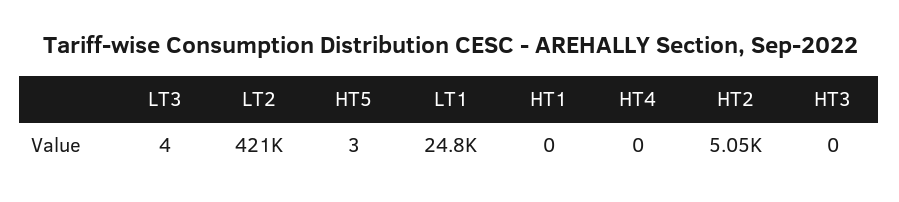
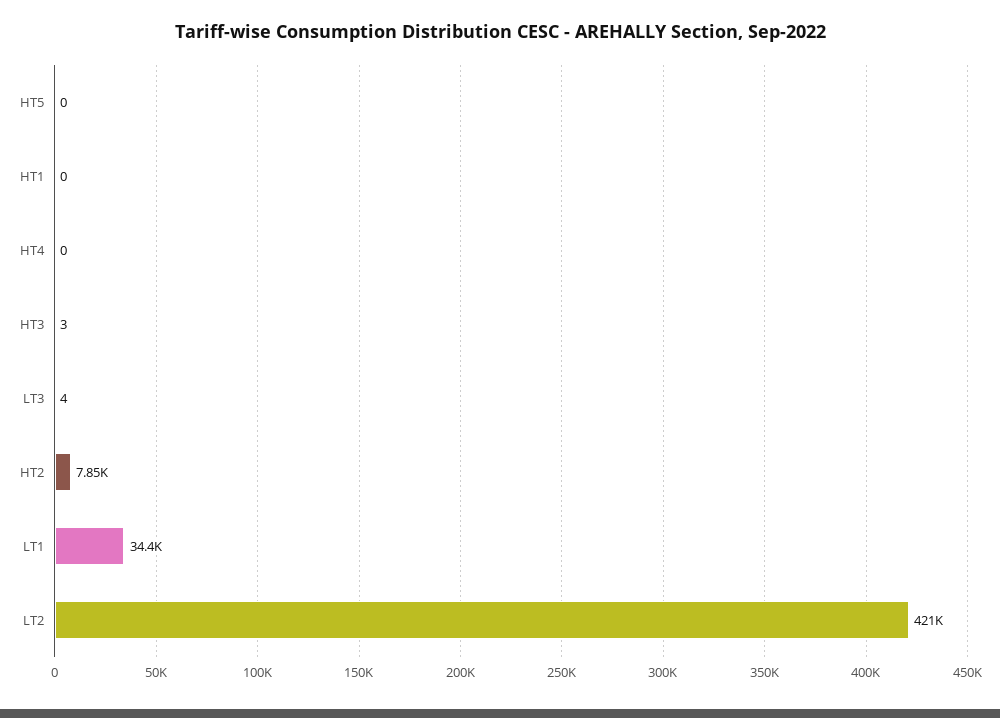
HT5: 3 -> 0
LT1: 24800 -> 34400
HT2: 5050 -> 7850
HT3: 0 -> 3

